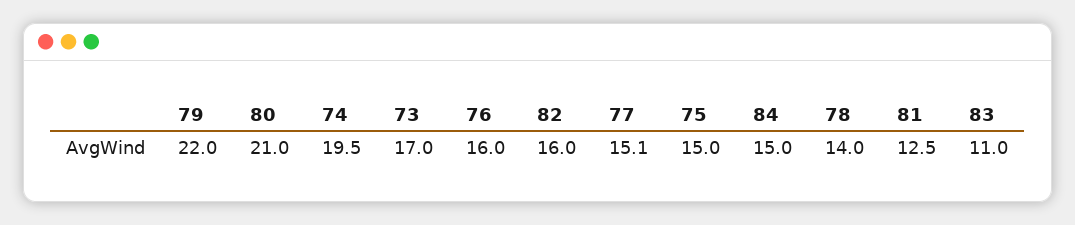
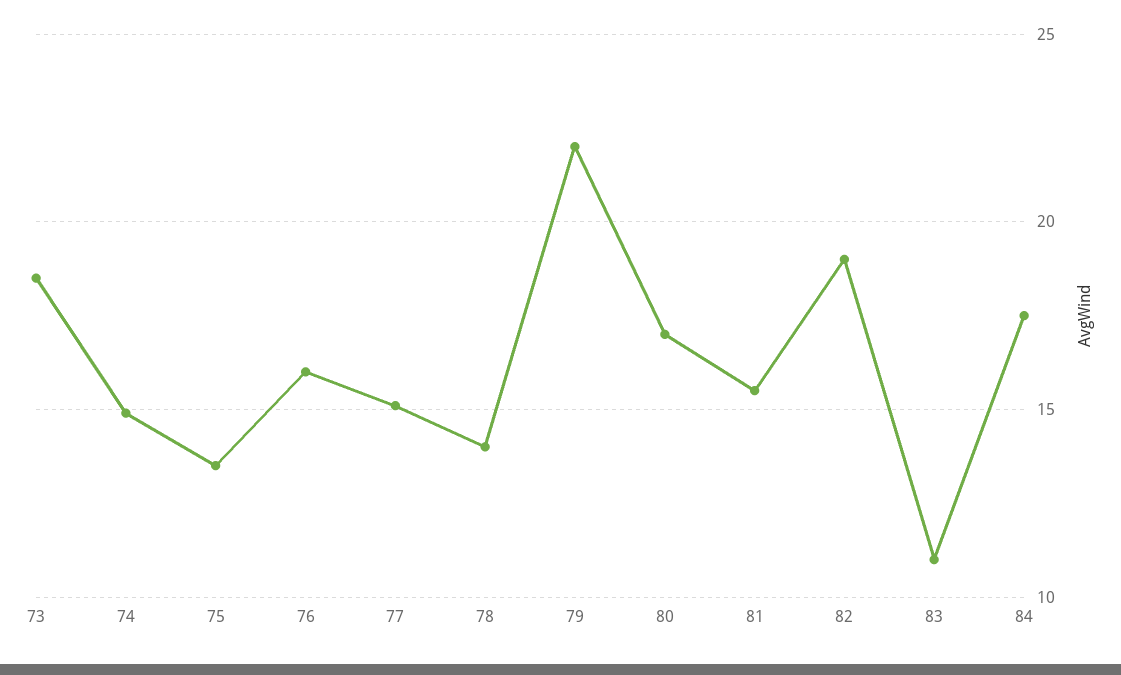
80: 21 -> 17
74: 19.5 -> 15
73: 17 -> 18.5
82: 16 -> 19
75: 15 -> 13.5
84: 15 -> 17.5
81: 12.5 -> 15.5

